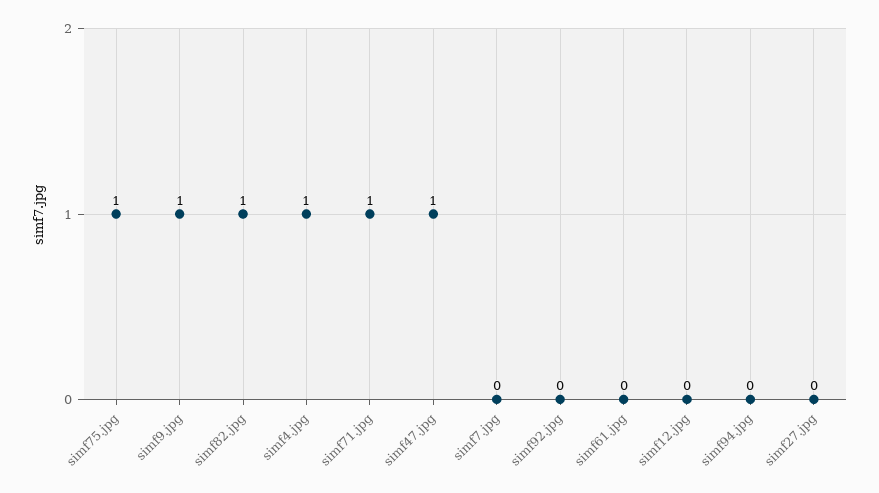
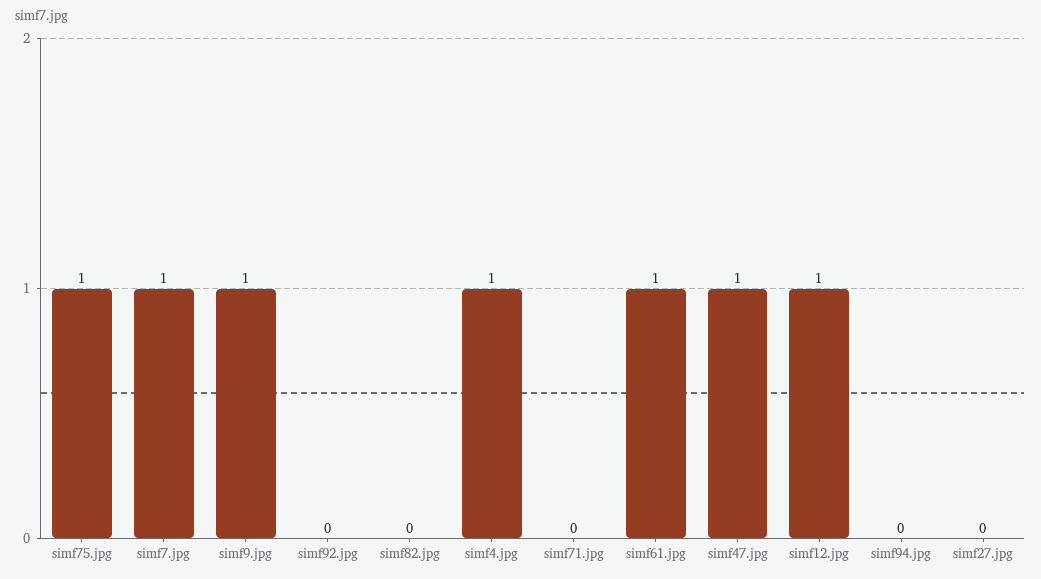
simf82.jpg: 1 -> 0
simf71.jpg: 1 -> 0
simf7.jpg: 0 -> 1
simf61.jpg: 0 -> 1
simf12.jpg: 0 -> 1

